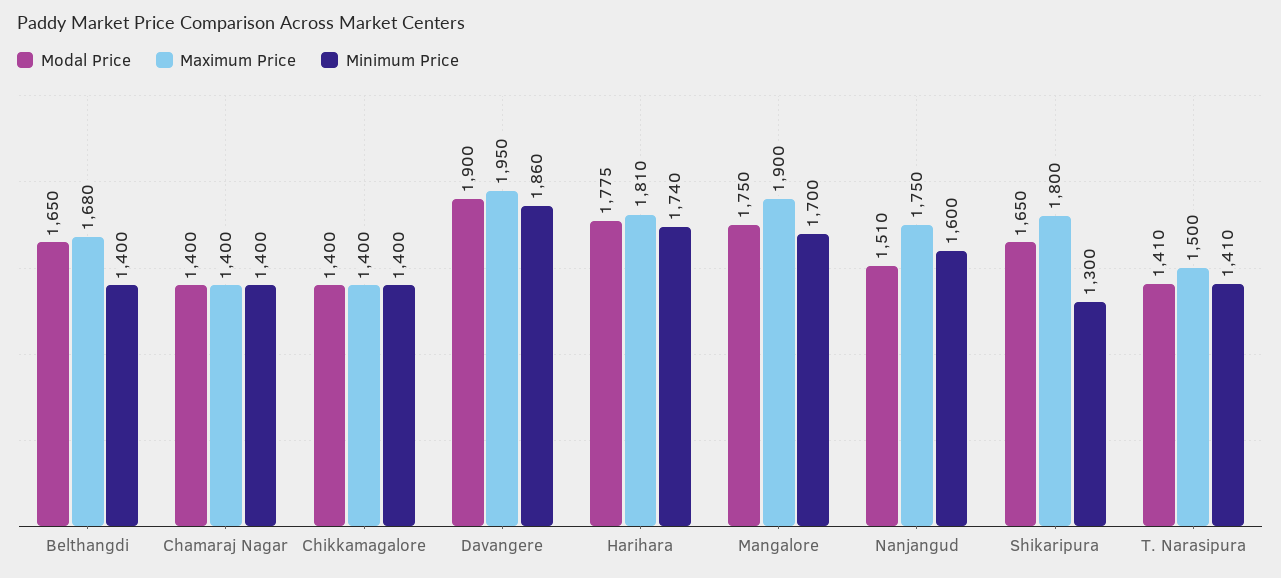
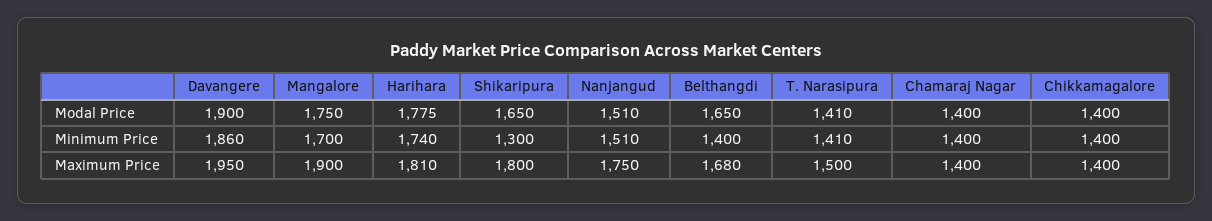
Minimum Price, Nanjangud: 1600 -> 1510

